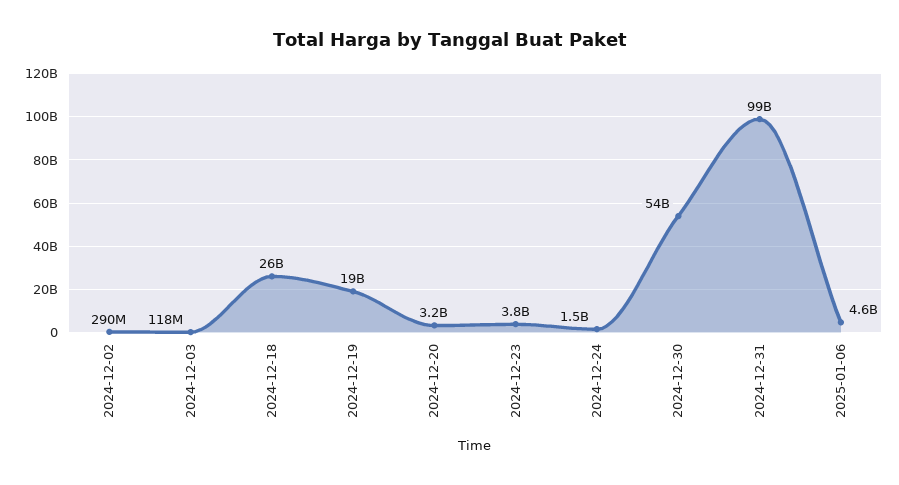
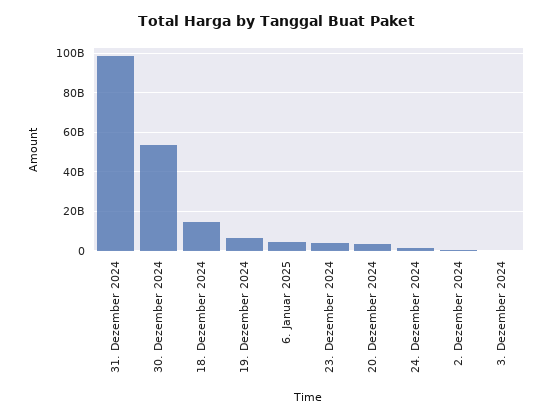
2024-12-18: 26000000000 -> 15000000000
2024-12-19: 19000000000 -> 5000000000

